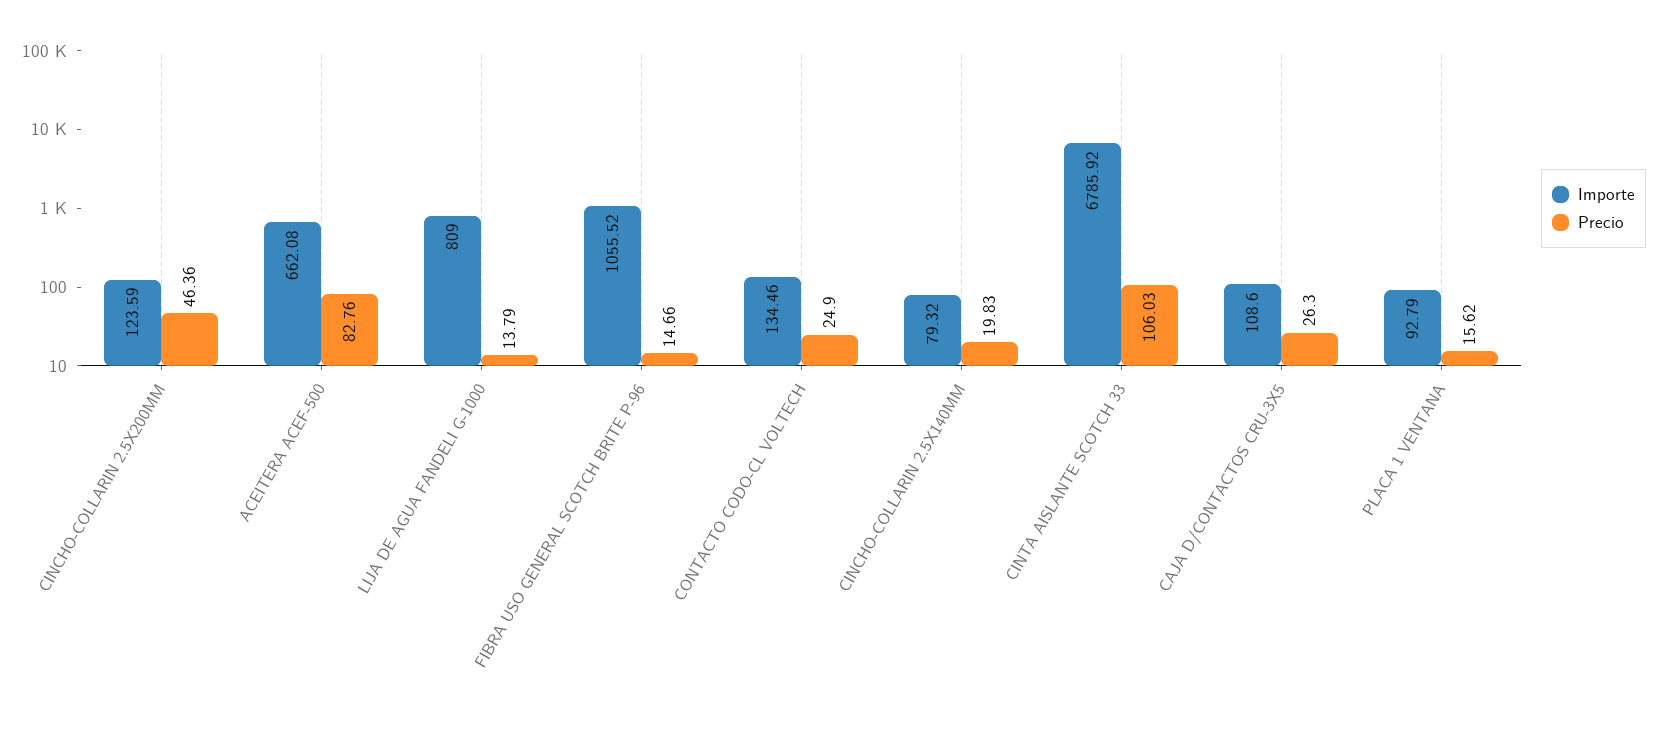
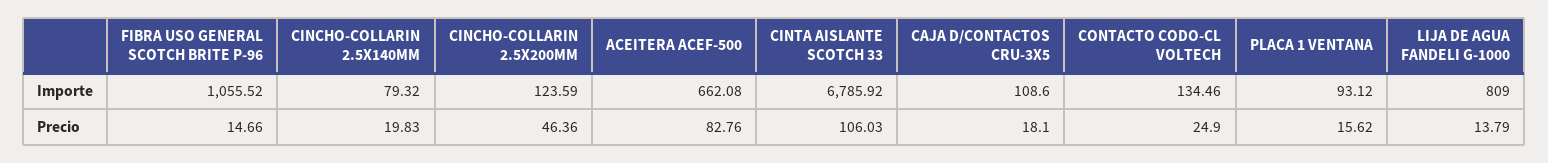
Precio, CAJA D/CONTACTOS CRU-3X5: 26.3 -> 18.1
Importe, PLACA 1 VENTANA: 92.79 -> 93.12

